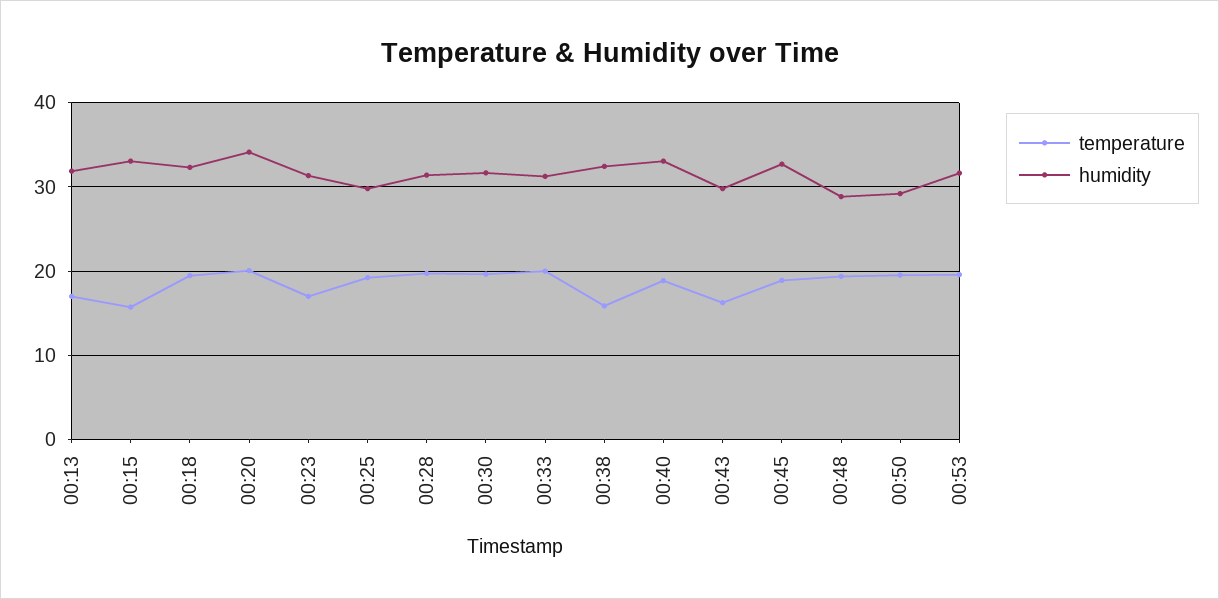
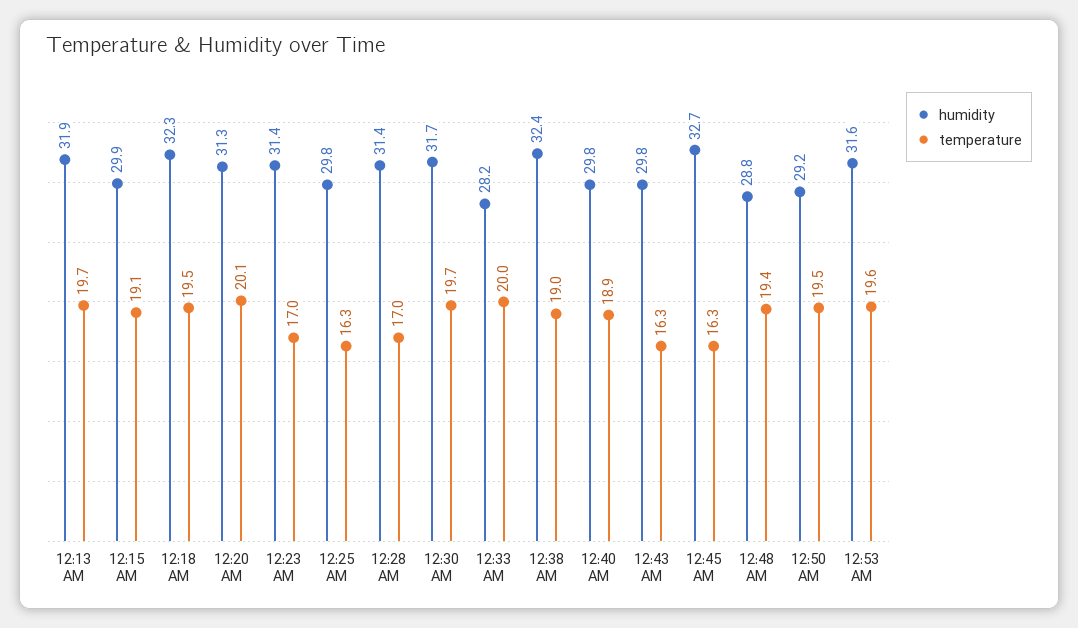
temperature, 00:13: 17 -> 19.7
temperature, 00:15: 16 -> 19.1
humidity, 00:15: 33 -> 29.9
humidity, 00:20: 34 -> 31.3
temperature, 00:25: 19 -> 16.3
temperature, 00:28: 20 -> 17
humidity, 00:33: 31 -> 28.2
temperature, 00:38: 16 -> 19
humidity, 00:40: 33 -> 29.8
temperature, 00:45: 19 -> 16.3

